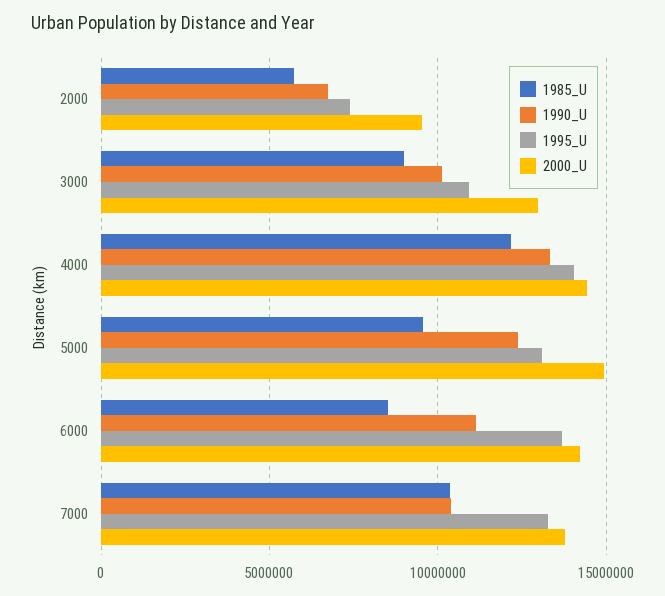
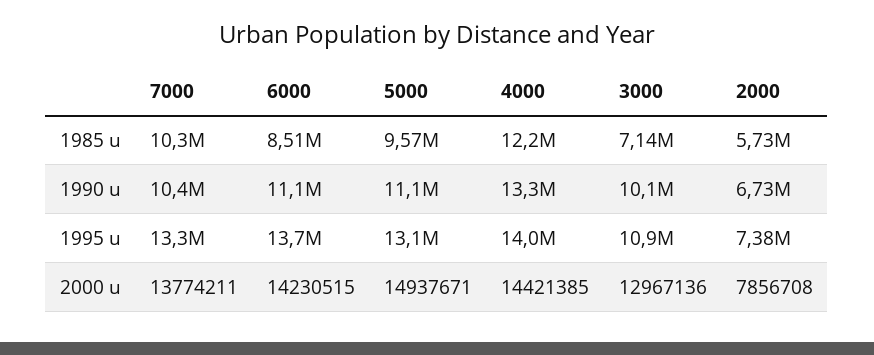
2000_U, 2000: 9500000 -> 7856708
1985_U, 3000: 9000000 -> 7140000
1990_U, 5000: 12500000 -> 11100000

